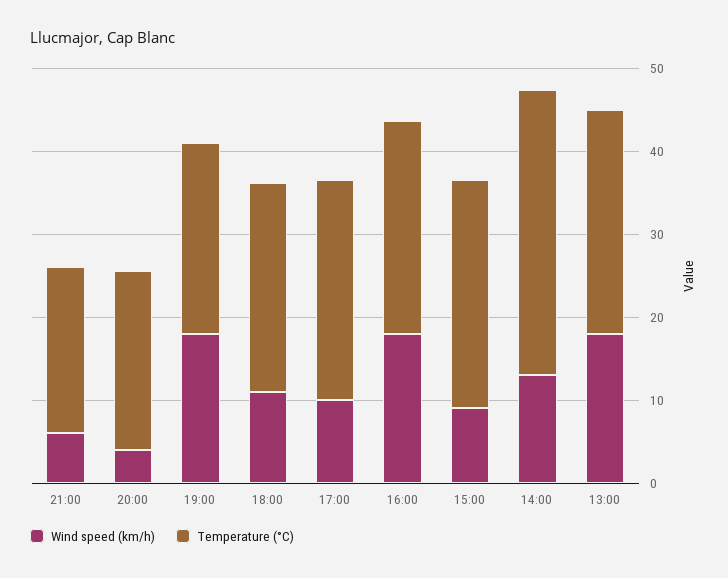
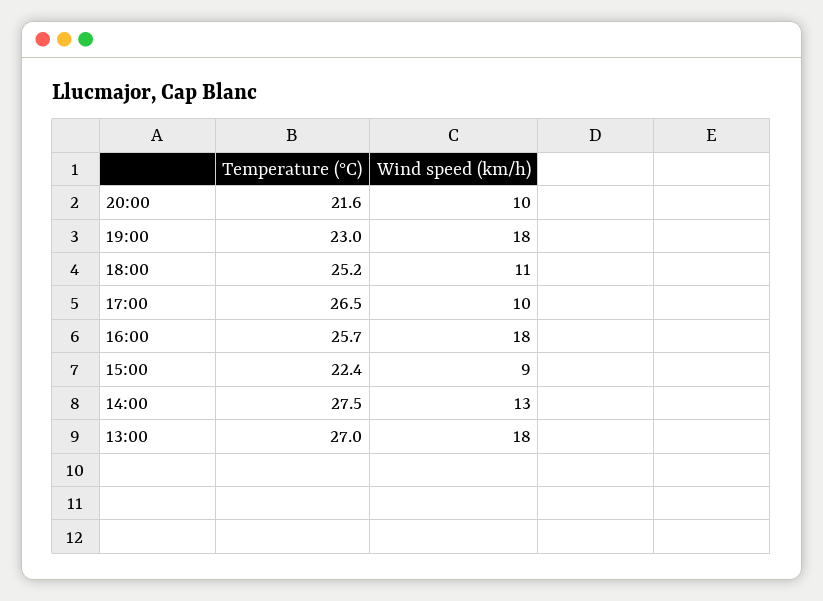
Wind speed (km/h), 21:00: 6 -> none
Temperature (°C), 21:00: 20 -> none
Wind speed (km/h), 20:00: 4 -> 10
Temperature (°C), 15:00: 28 -> 22.4
Temperature (°C), 14:00: 34 -> 27.5

